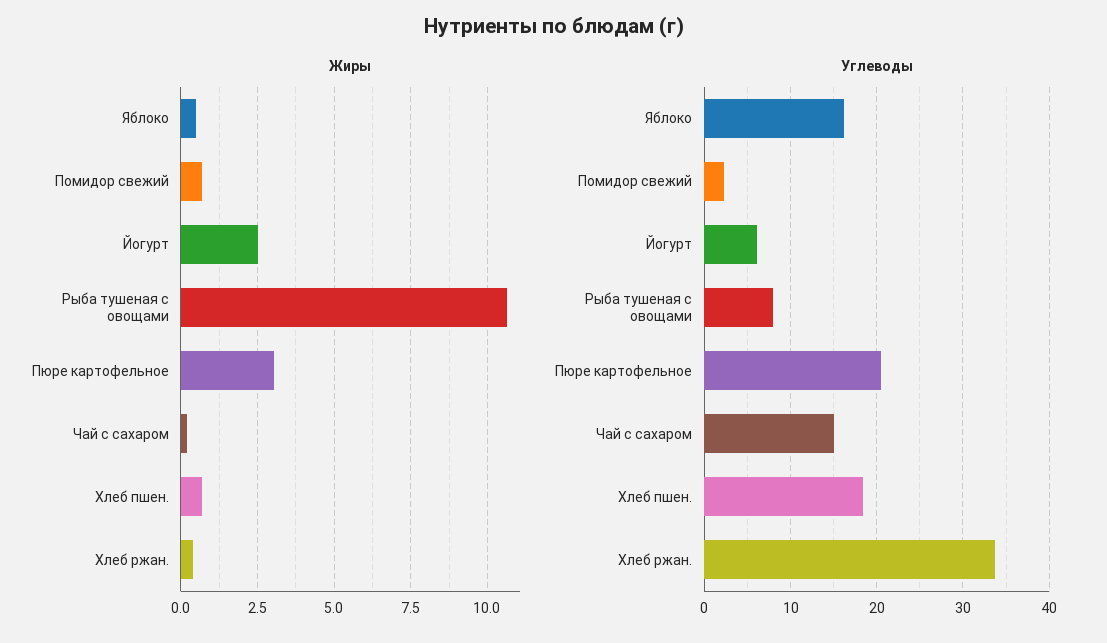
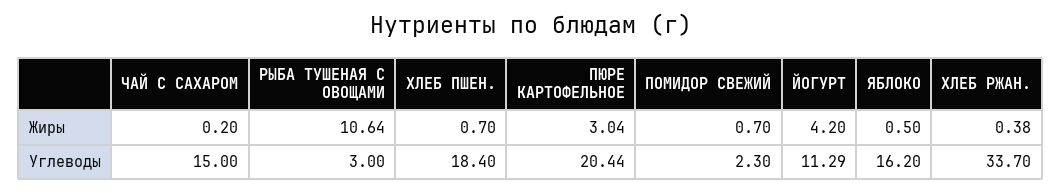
Жиры, Йогурт: 2.5 -> 4.2
Углеводы, Йогурт: 6 -> 11.29
Углеводы, Рыба тушеная с овощами: 8 -> 3

